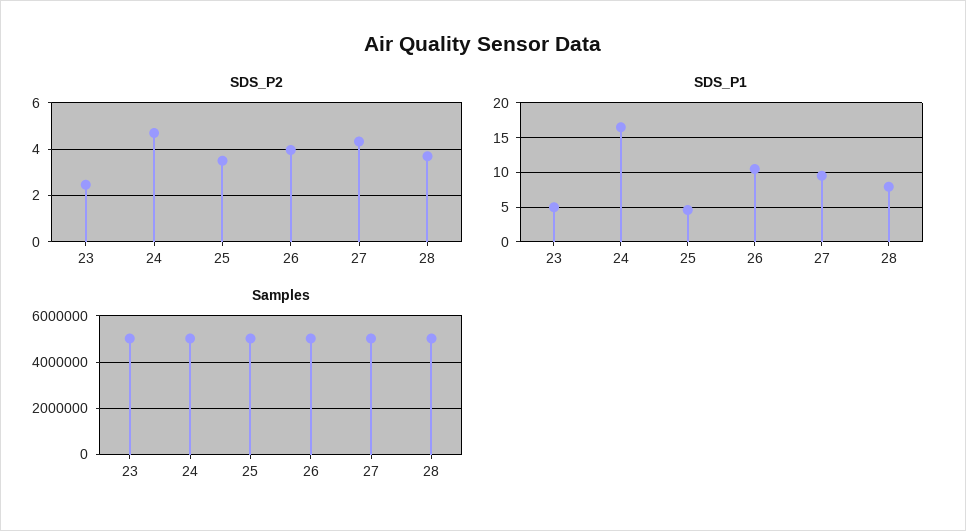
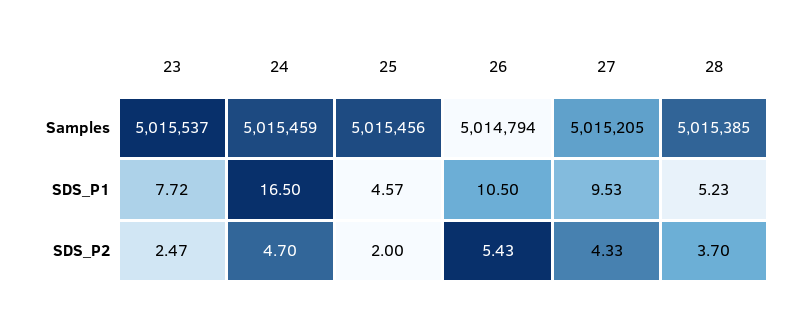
SDS_P2, 25: 3.5 -> 2
SDS_P2, 26: 4 -> 5.43
SDS_P1, 23: 5 -> 7.72
SDS_P1, 28: 8 -> 5.23

